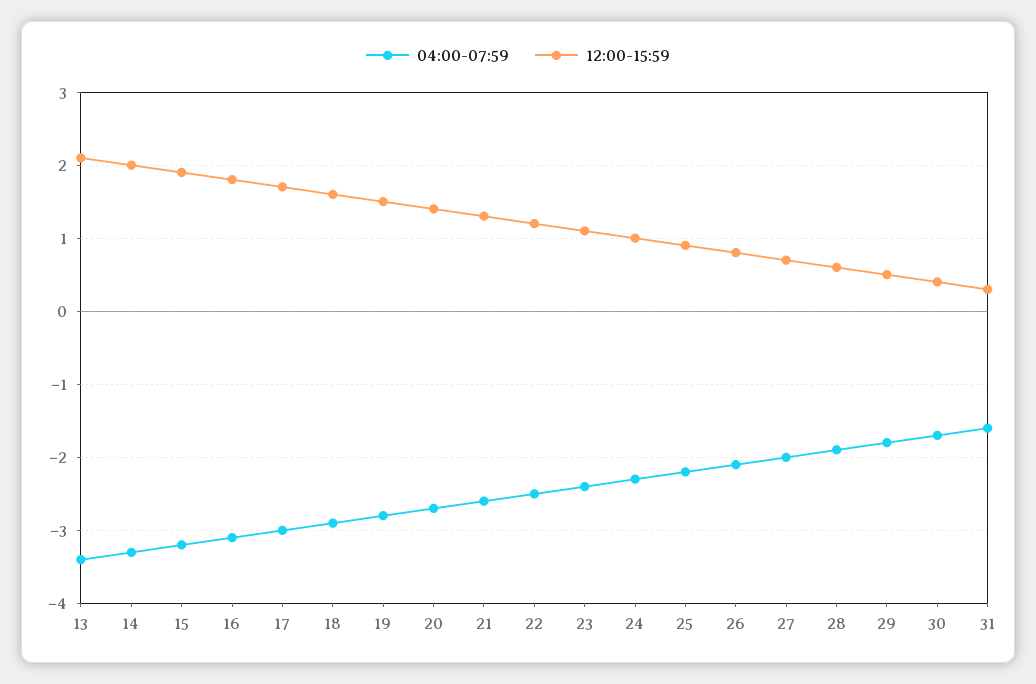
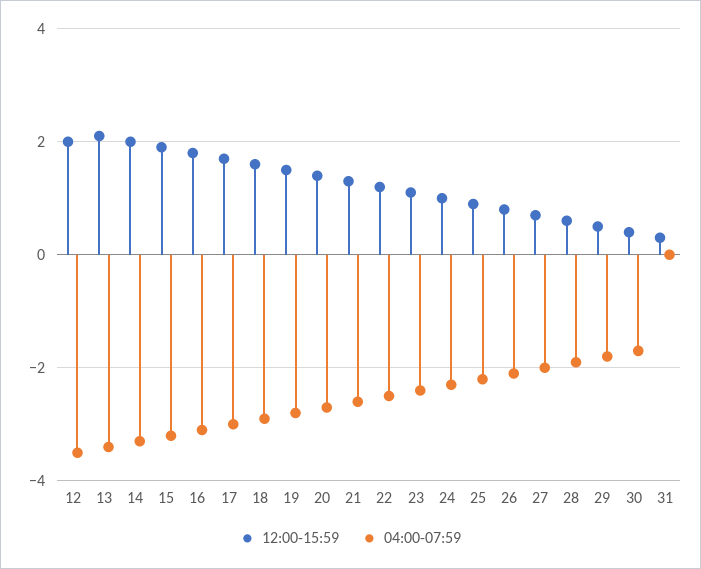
04:00-07:59, 31: -1.6 -> 0
12:00-15:59, 12: none -> 2
04:00-07:59, 12: none -> -3.5

